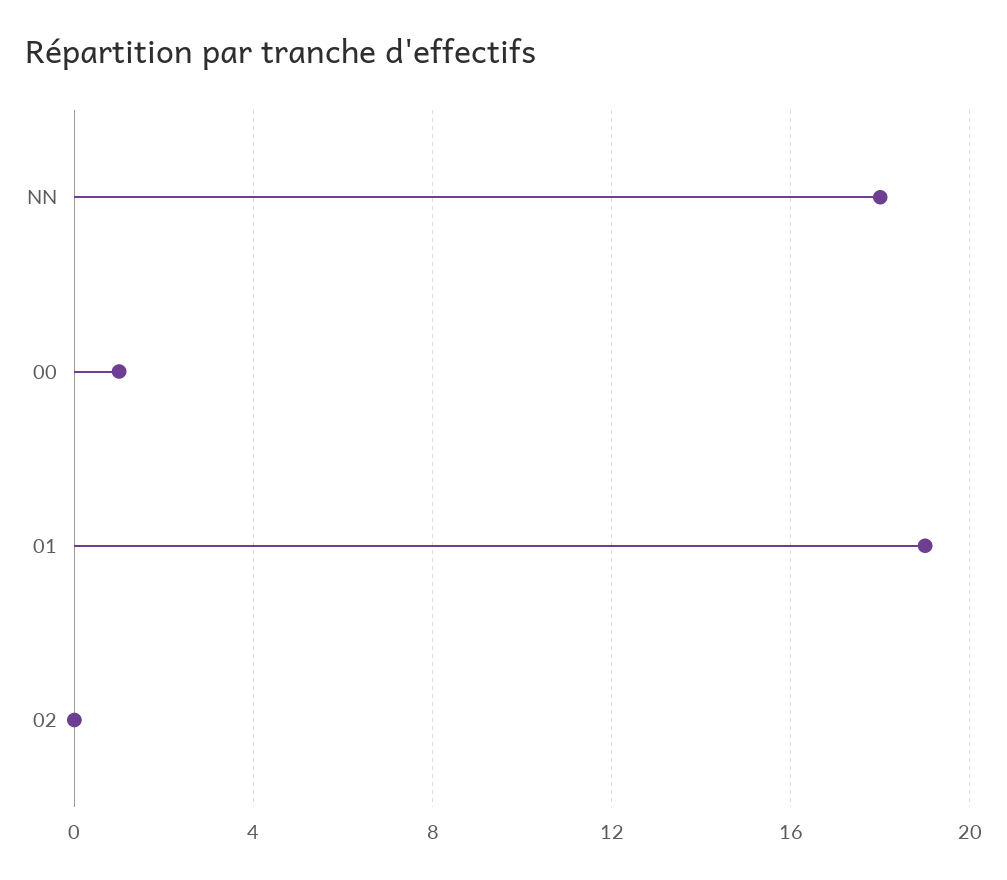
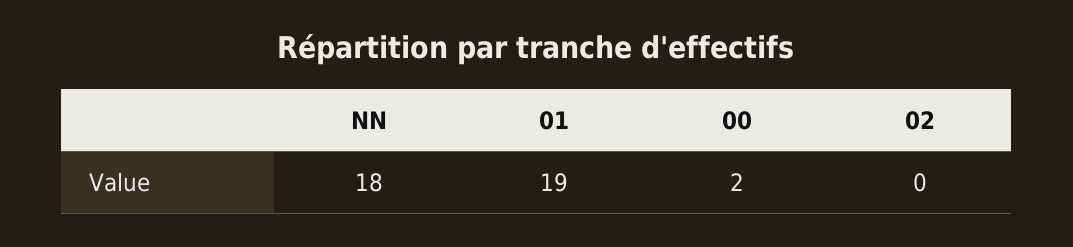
00: 1 -> 2

